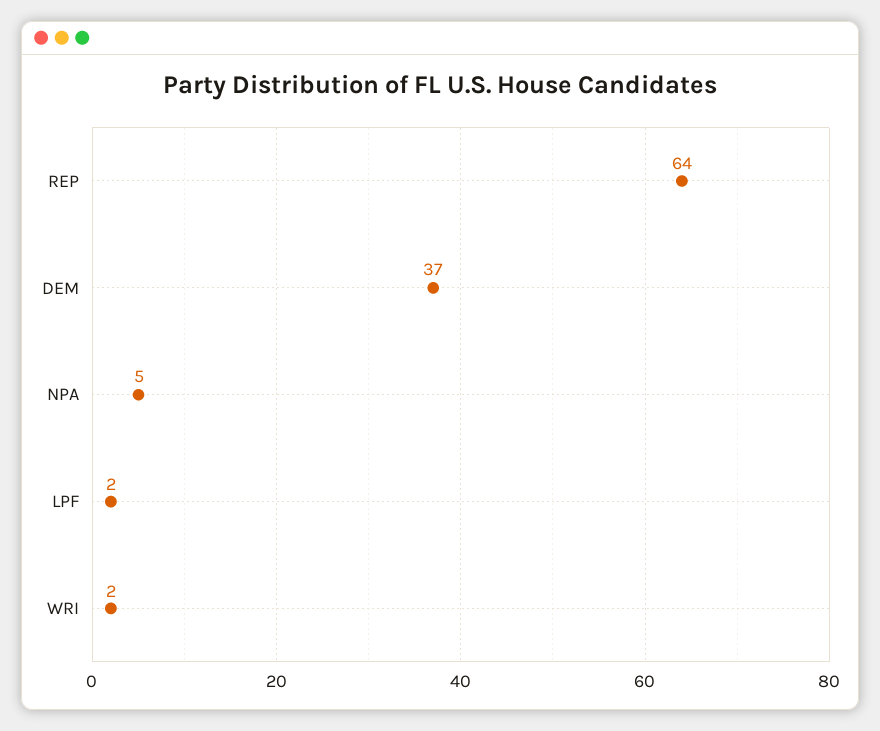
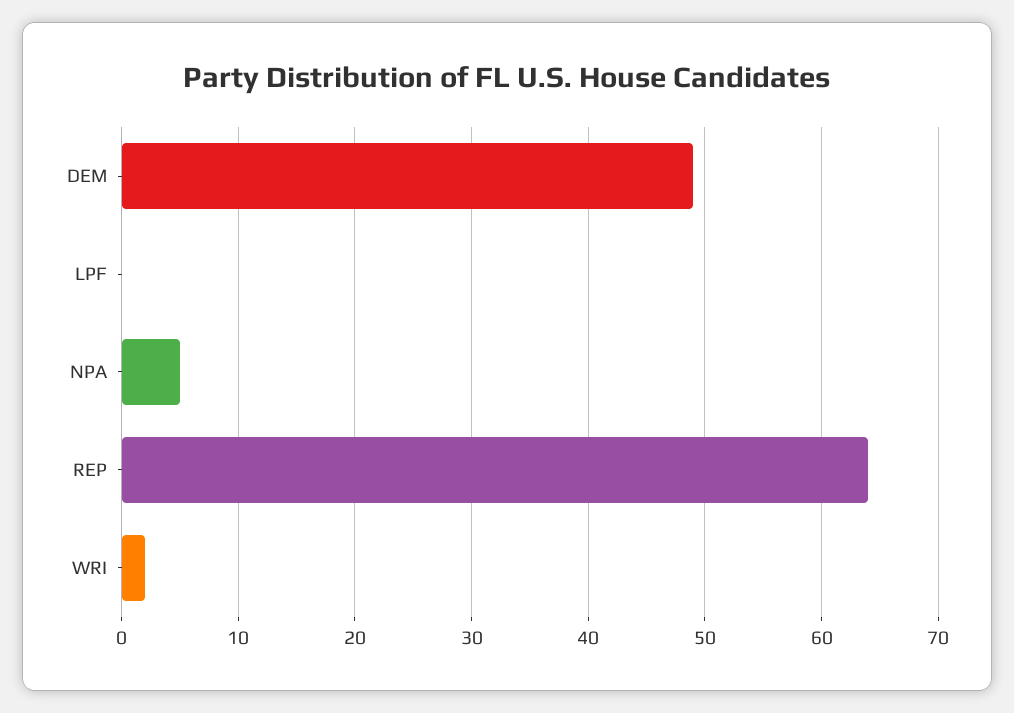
DEM: 37 -> 49
LPF: 2 -> 0

